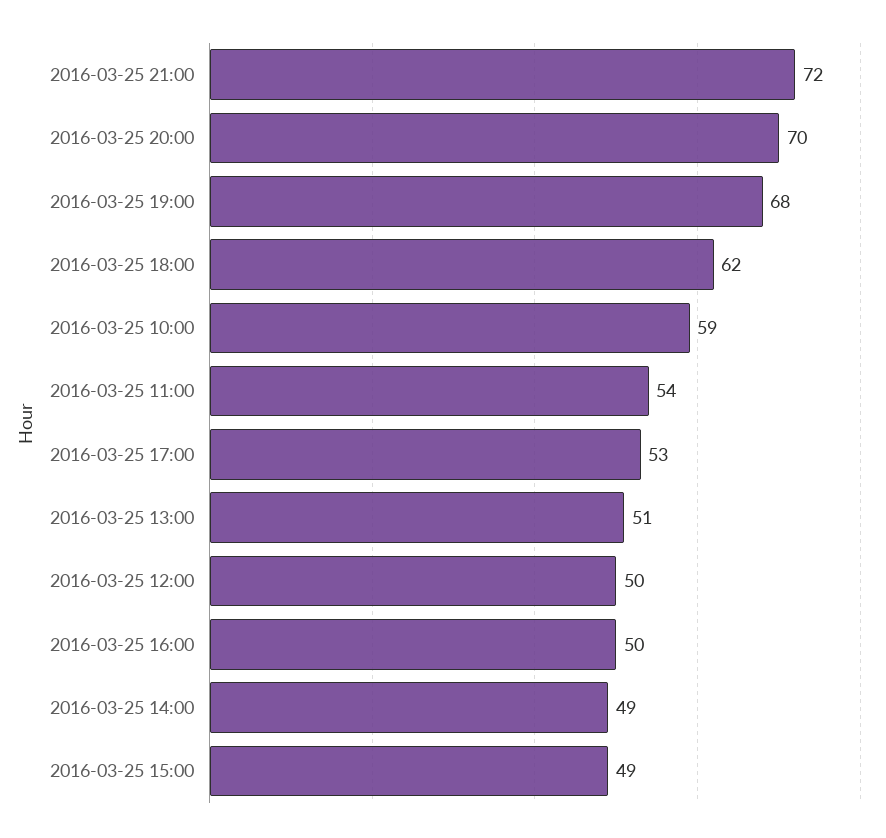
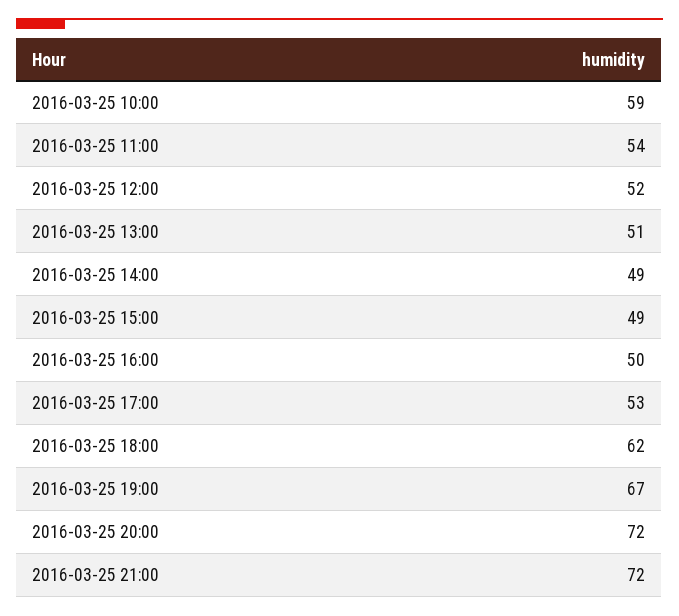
2016-03-25 20:00: 70 -> 72
2016-03-25 19:00: 68 -> 67
2016-03-25 12:00: 50 -> 52

